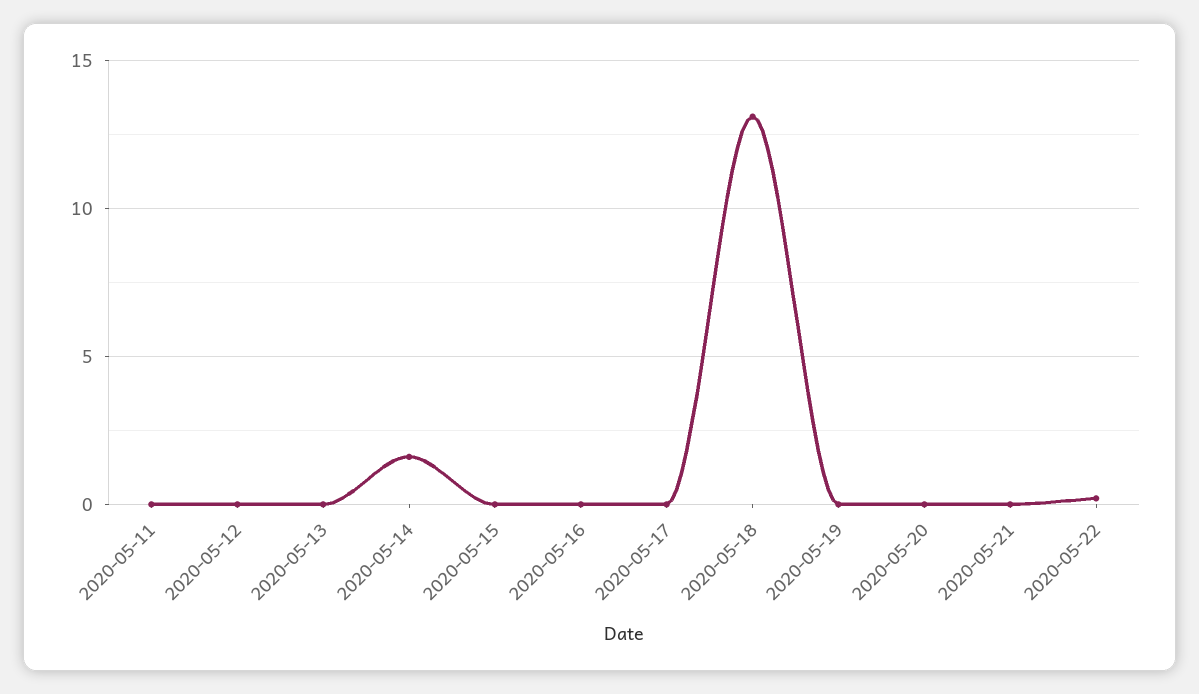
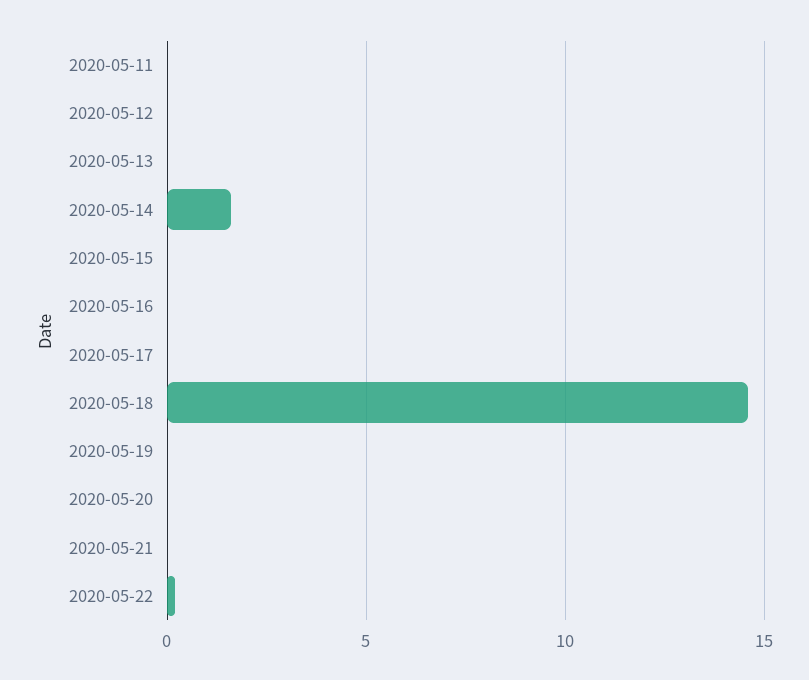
2020-05-18: 13 -> 14.5

